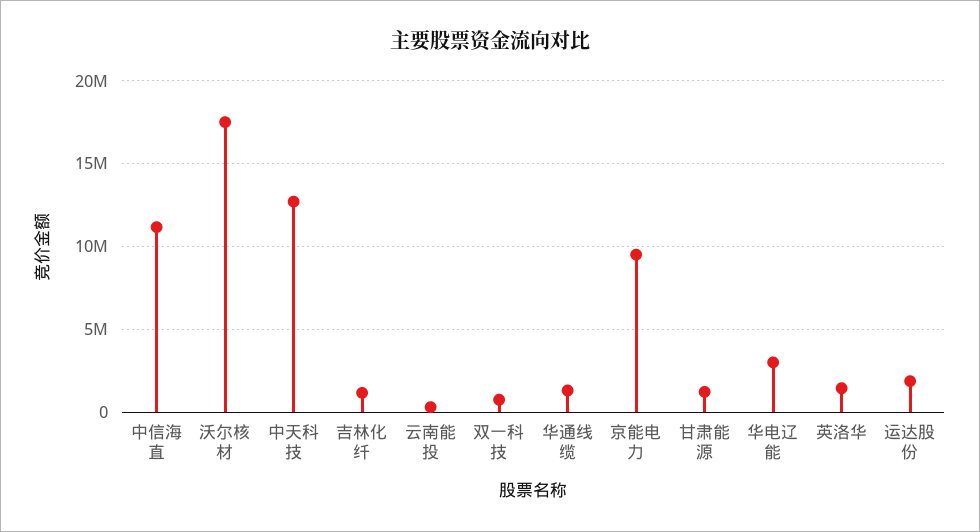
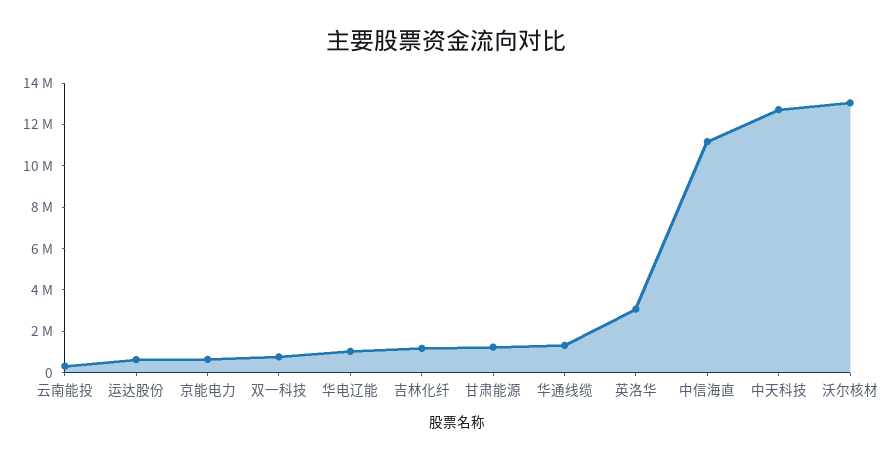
沃尔核材: 17500000 -> 13000000
京能电力: 9500000 -> 500000
华电辽能: 3000000 -> 1000000
英洛华: 1500000 -> 3000000
运达股份: 2000000 -> 500000

